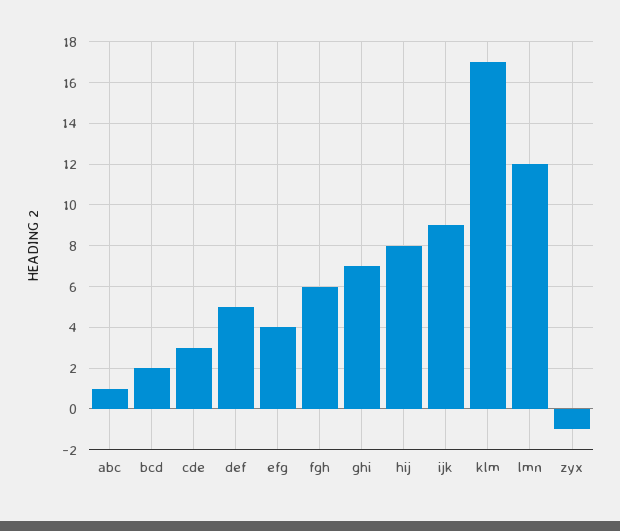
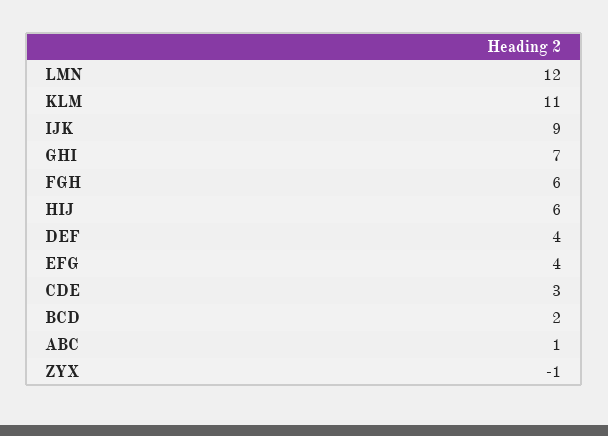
def: 5 -> 4
hij: 8 -> 6
klm: 17 -> 11

